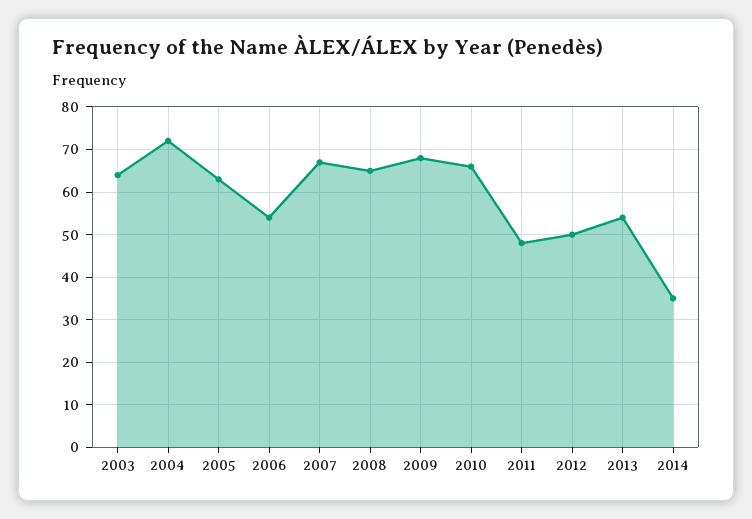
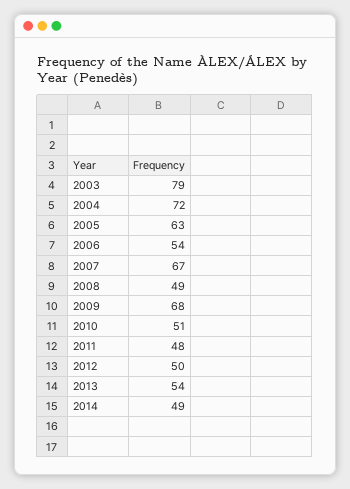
2003: 65 -> 79
2008: 65 -> 49
2010: 65 -> 51
2014: 35 -> 49

